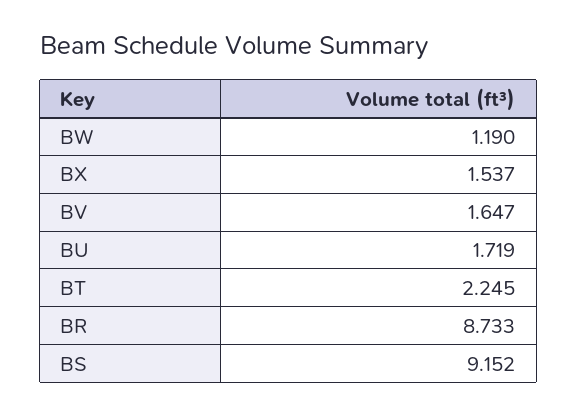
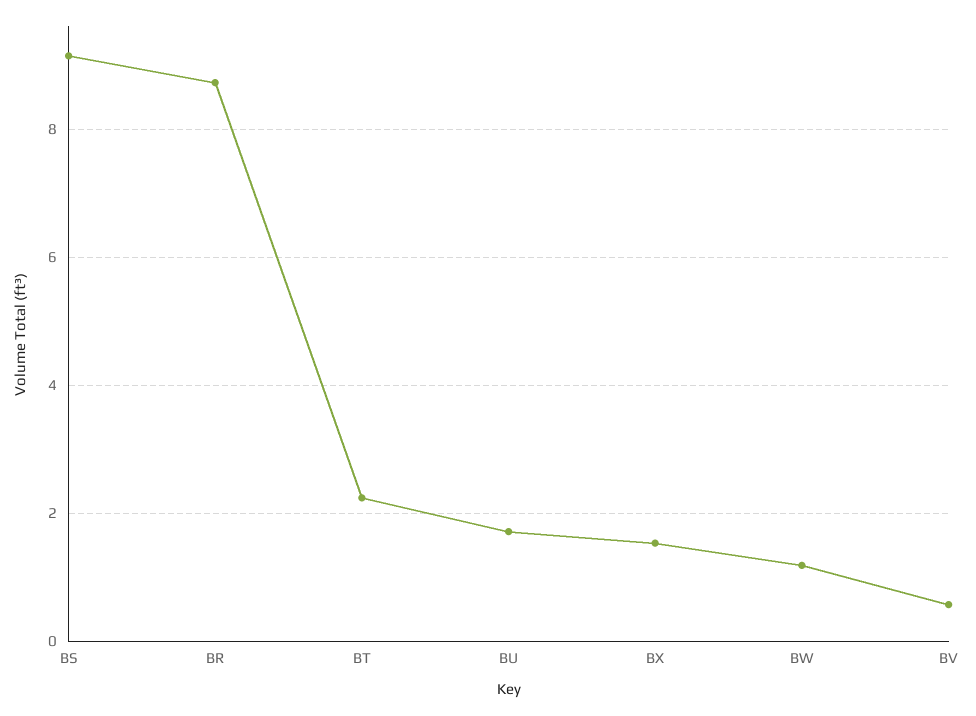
BV: 1.647 -> 0.6

